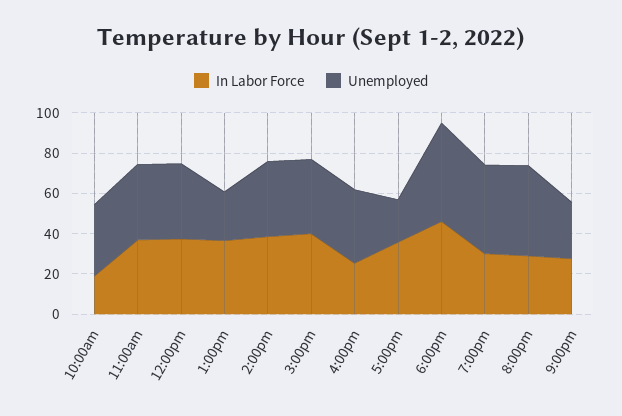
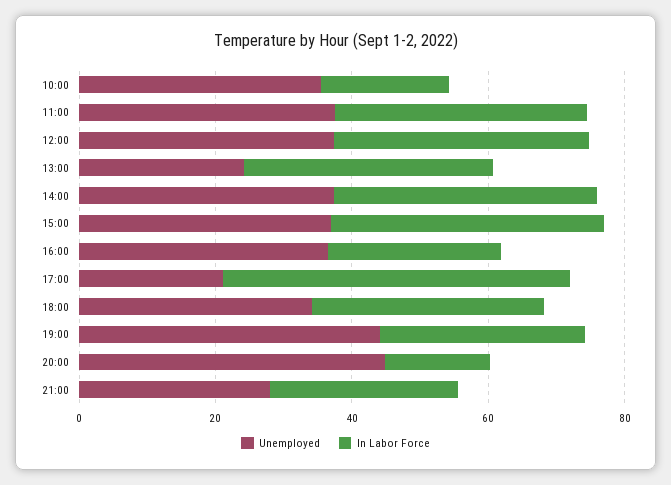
In Labor Force, 5:00pm: 35 -> 50
In Labor Force, 6:00pm: 45 -> 35
Unemployed, 6:00pm: 50 -> 35
In Labor Force, 8:00pm: 30 -> 15

